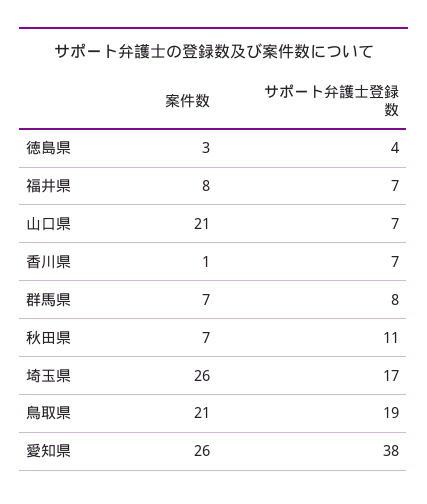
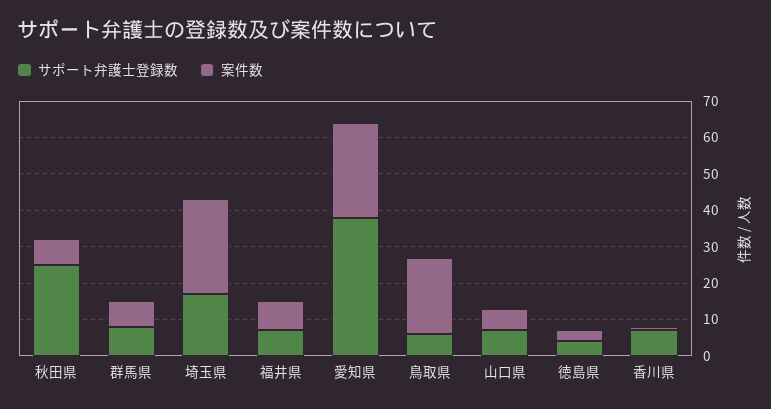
案件数, 山口県: 21 -> 5
サポート弁護士登録数, 秋田県: 11 -> 25
サポート弁護士登録数, 鳥取県: 19 -> 5

